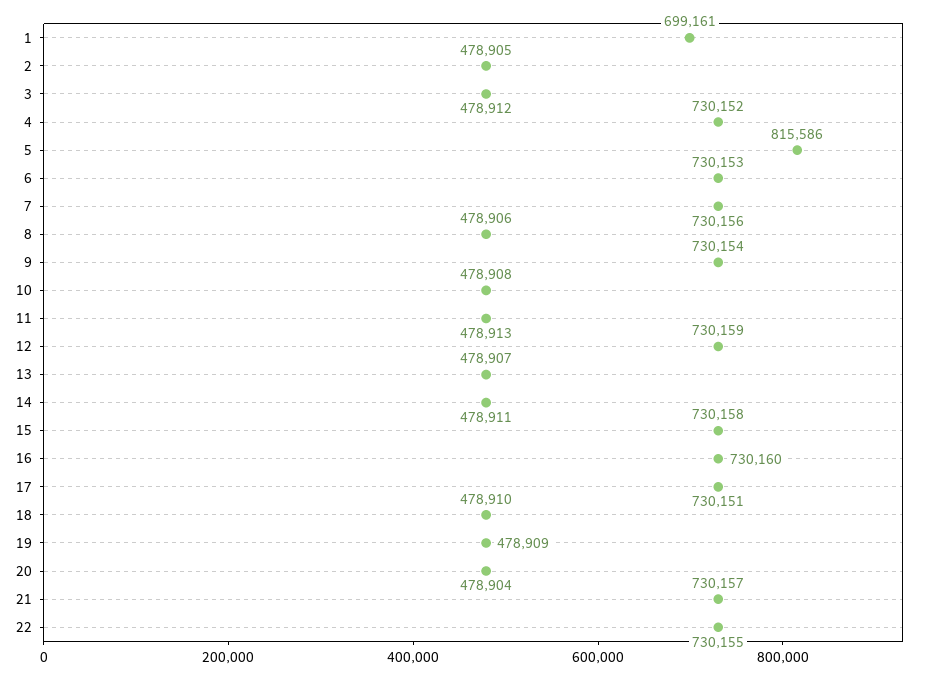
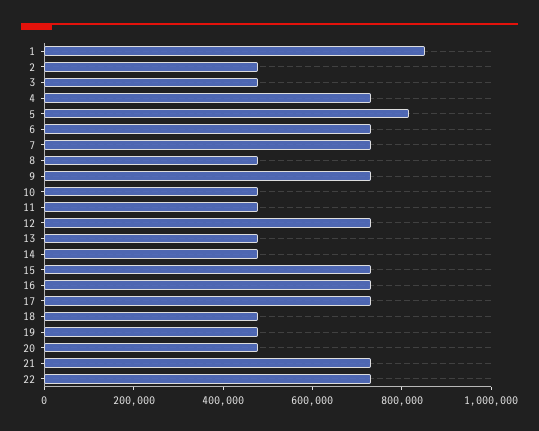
1: 699161 -> 850000

